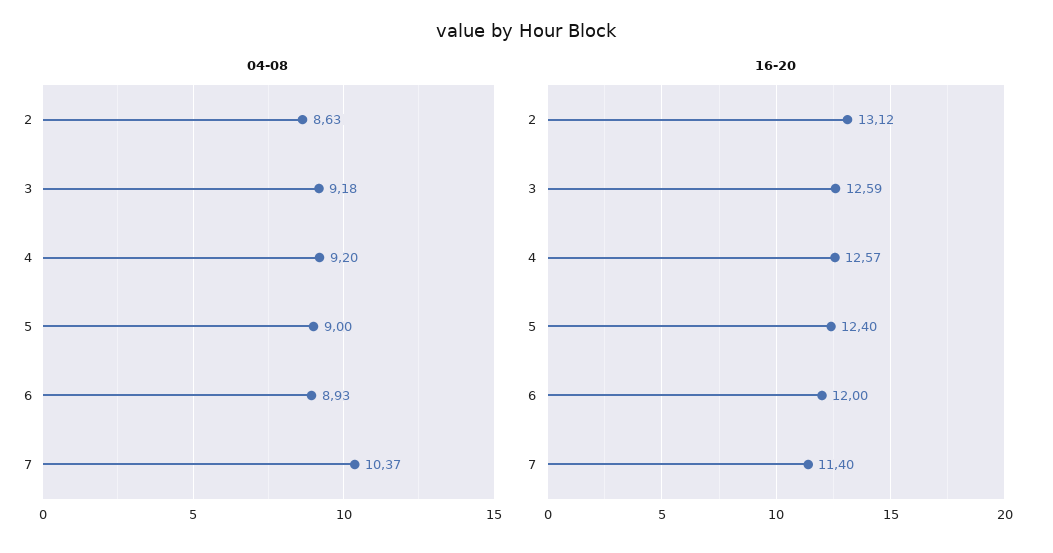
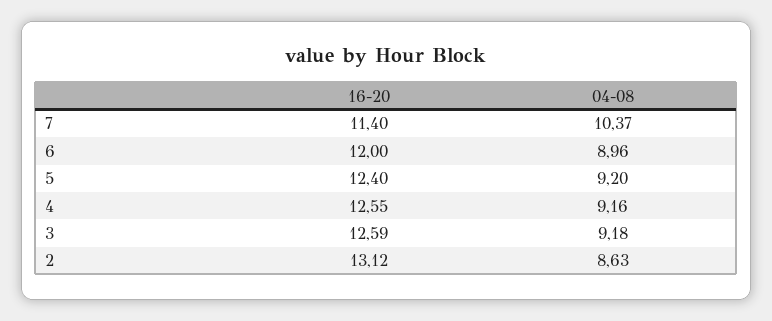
04-08, 4: 9.2 -> 9.16
04-08, 5: 9 -> 9.2
04-08, 6: 8.93 -> 8.96
16-20, 4: 12.57 -> 12.55

